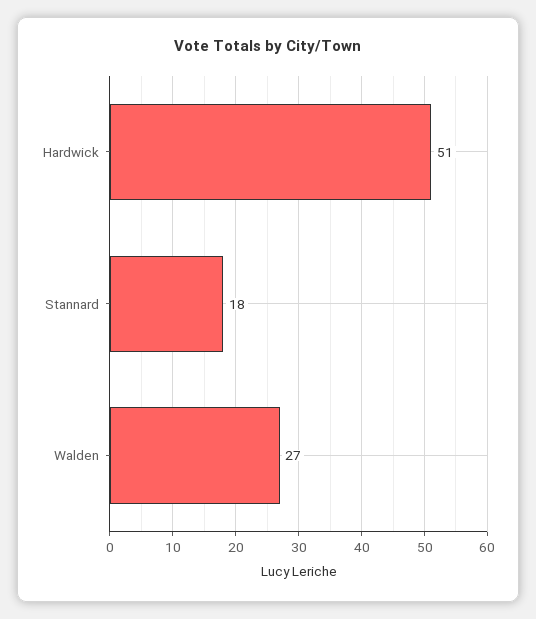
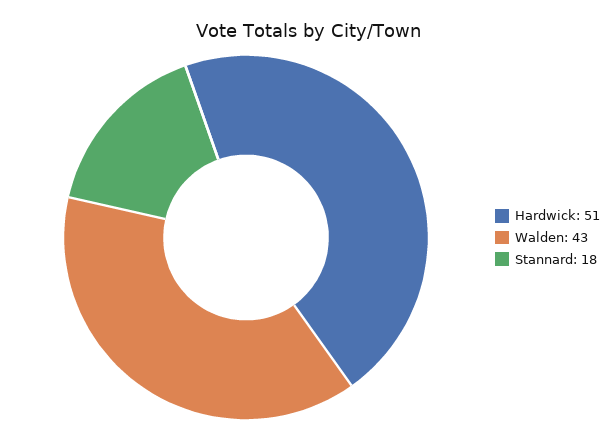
Walden: 27 -> 43

